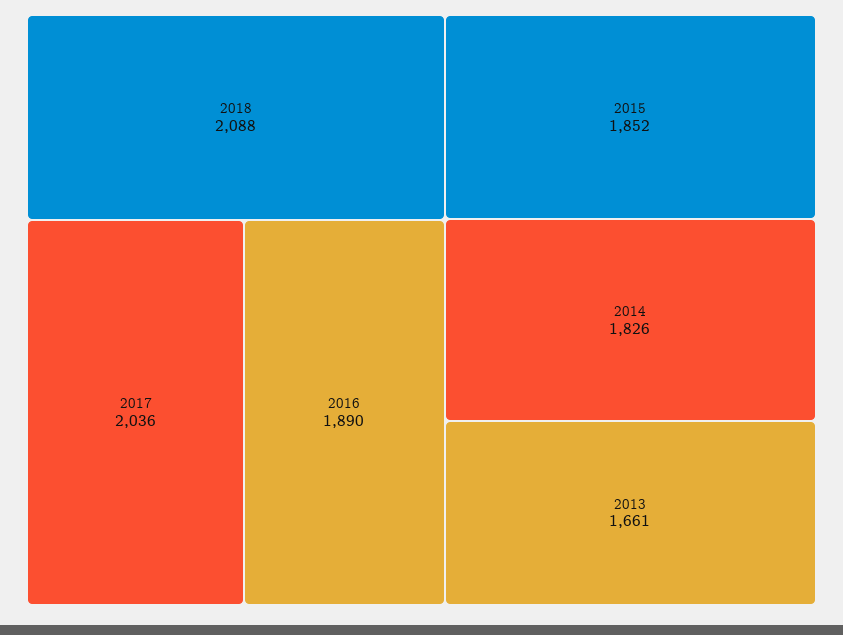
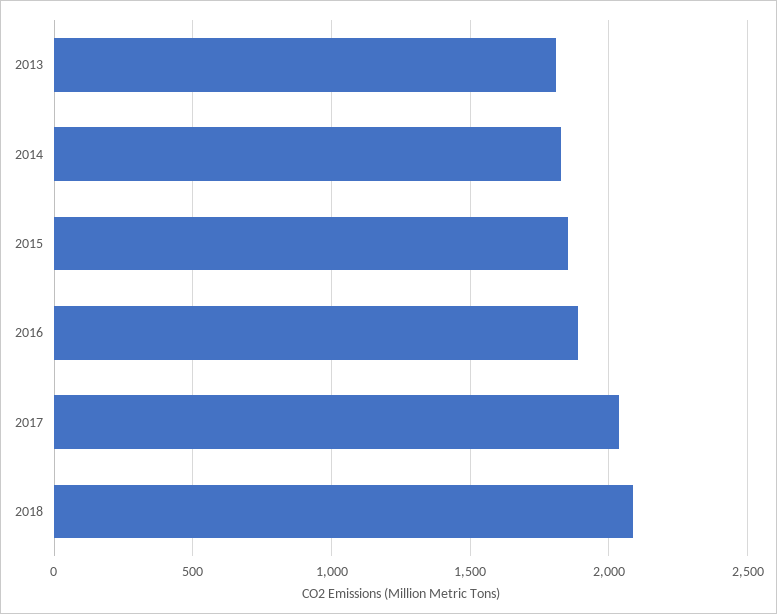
2013: 1661 -> 1800

